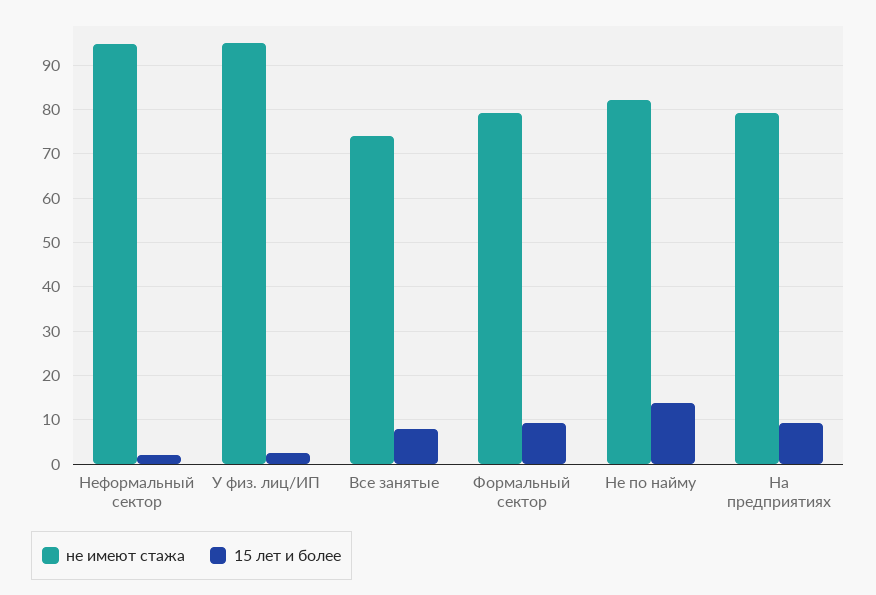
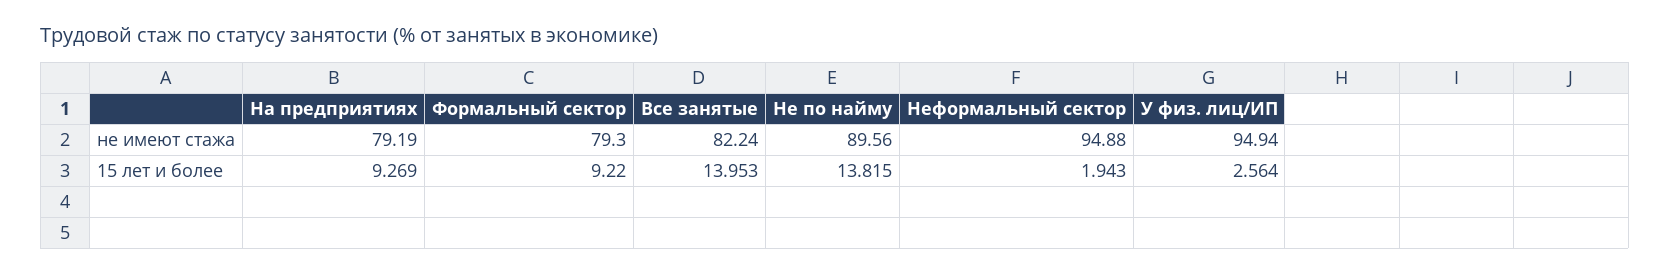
не имеют стажа, Все занятые: 74 -> 82.24
15 лет и более, Все занятые: 8 -> 13.953
не имеют стажа, Не по найму: 82 -> 89.56

